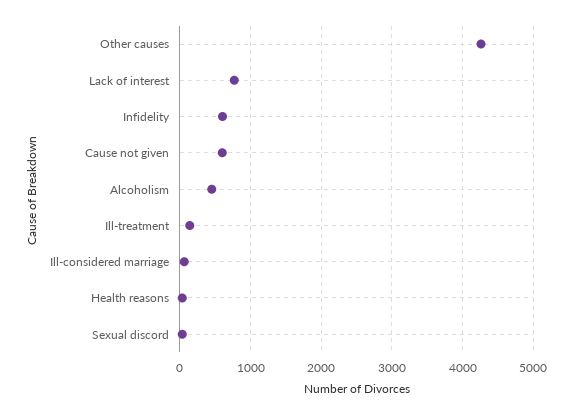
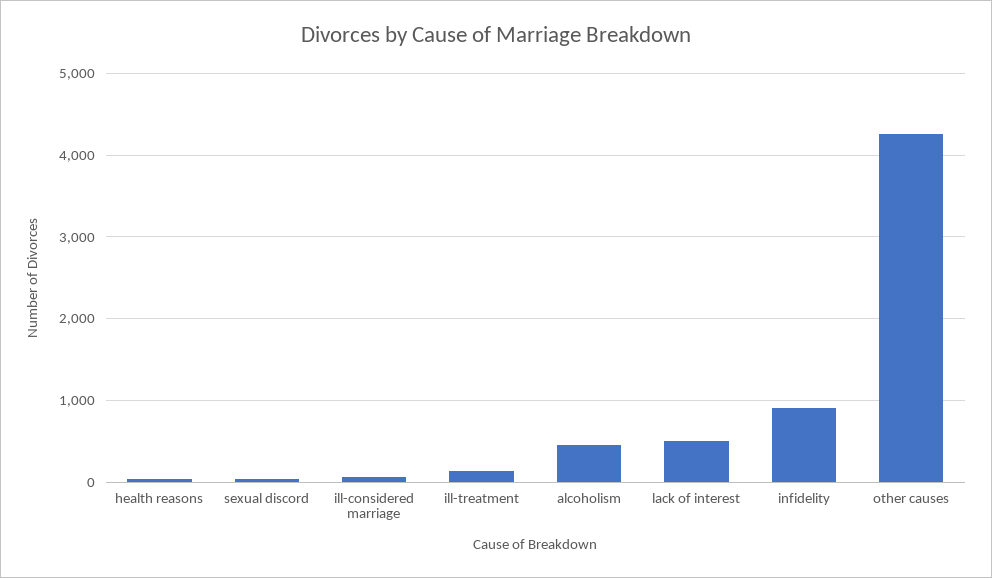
Lack of interest: 800 -> 500
Infidelity: 600 -> 900
Cause not given: 600 -> none

